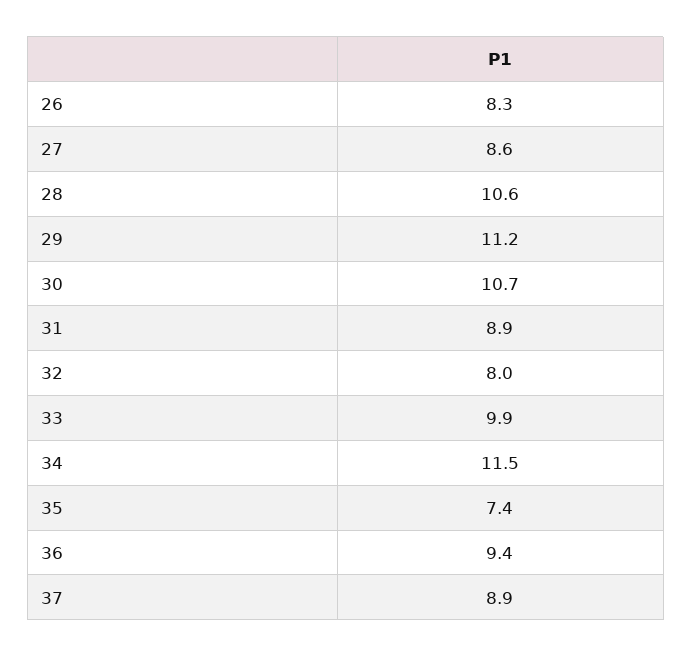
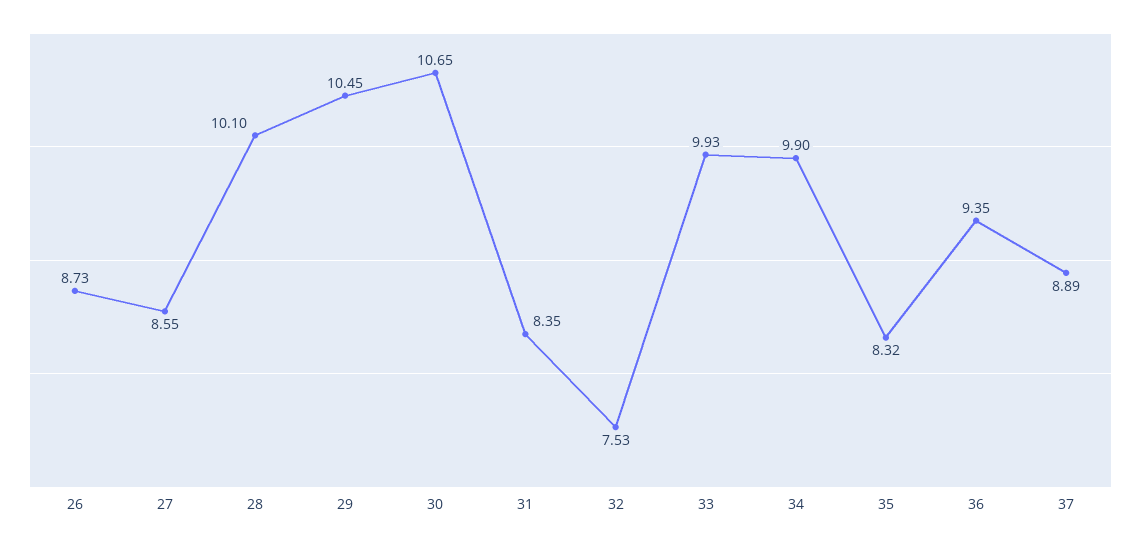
26: 8.3 -> 8.73
28: 10.6 -> 10.1
29: 11.2 -> 10.45
31: 8.9 -> 8.35
32: 8 -> 7.53
34: 11.5 -> 9.9
35: 7.4 -> 8.32

